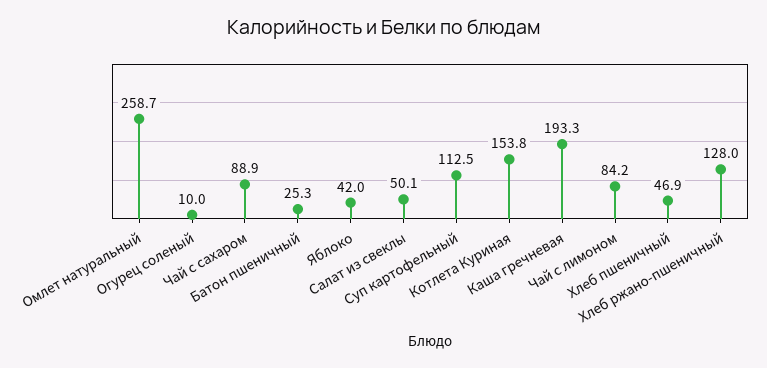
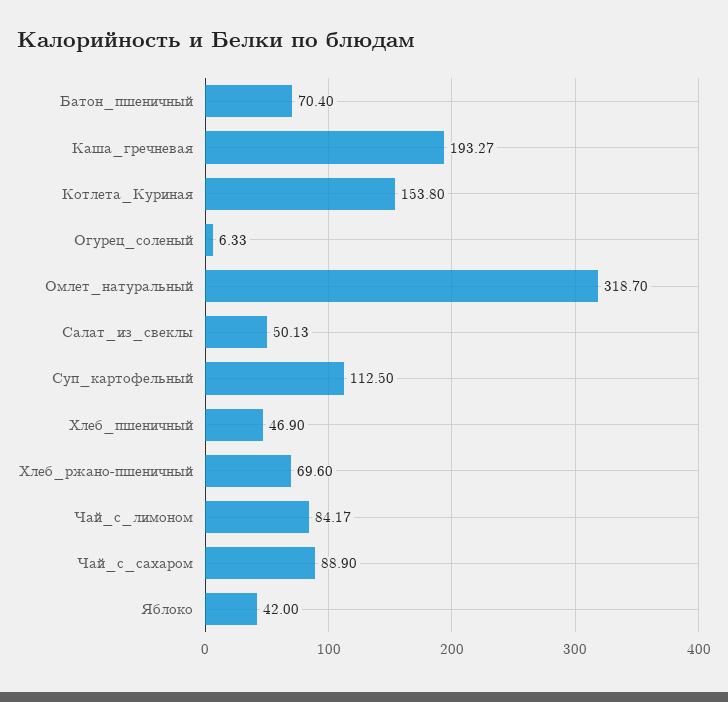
Омлет натуральный: 258.7 -> 318.7
Огурец соленый: 10 -> 6.33
Батон пшеничный: 25.3 -> 70.4
Хлеб ржано-пшеничный: 128 -> 69.6

